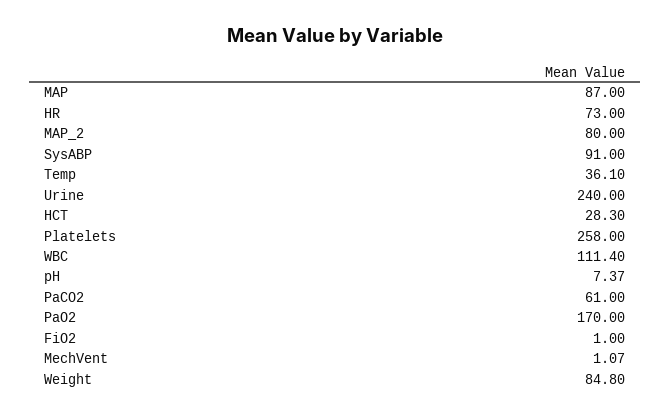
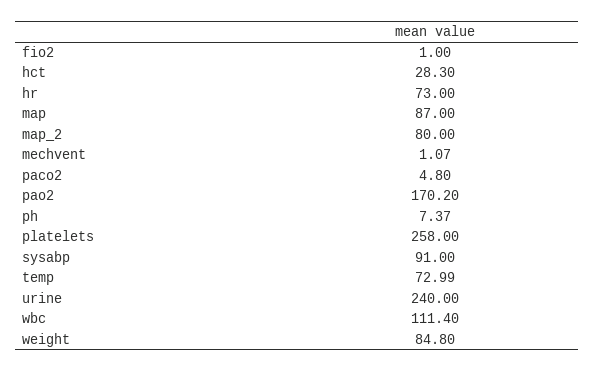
Temp: 36.1 -> 72.99
PaCO2: 61 -> 4.8
PaO2: 170 -> 170.2

